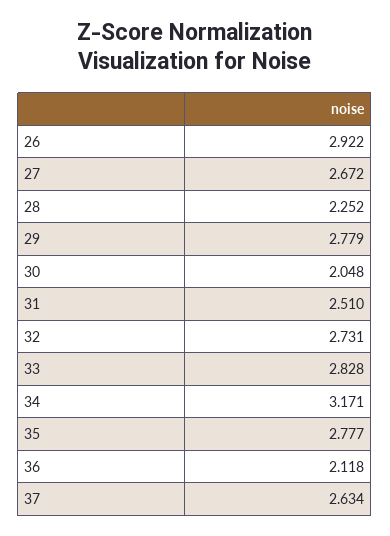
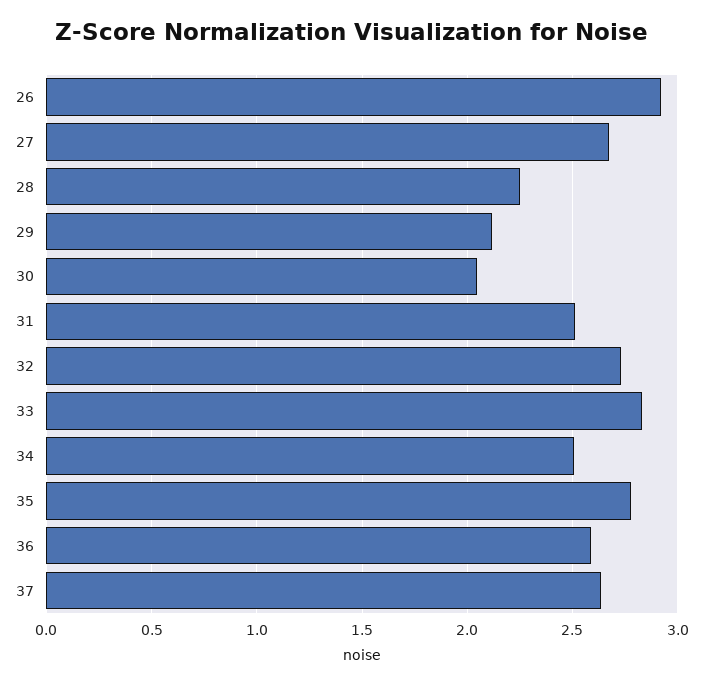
29: 2.779 -> 2.1
34: 3.171 -> 2.5
36: 2.118 -> 2.6

